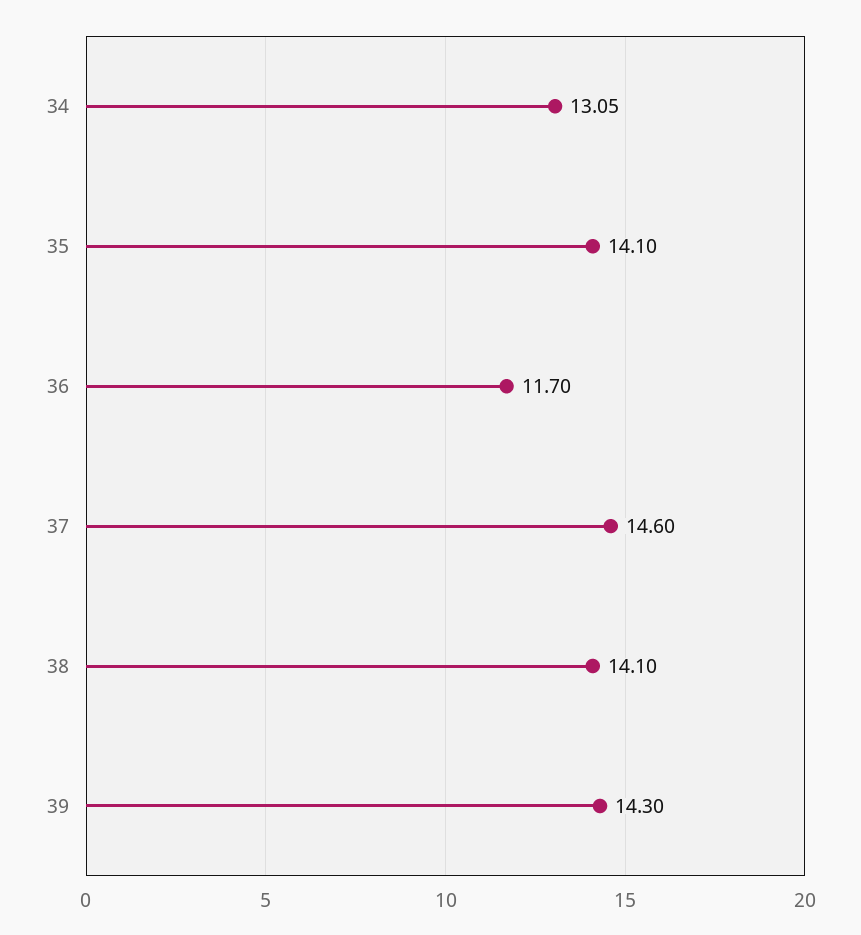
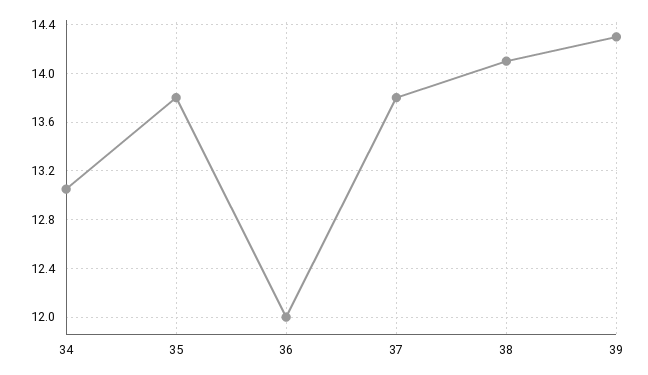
35: 14.1 -> 13.8
36: 11.7 -> 12
37: 14.6 -> 13.8

